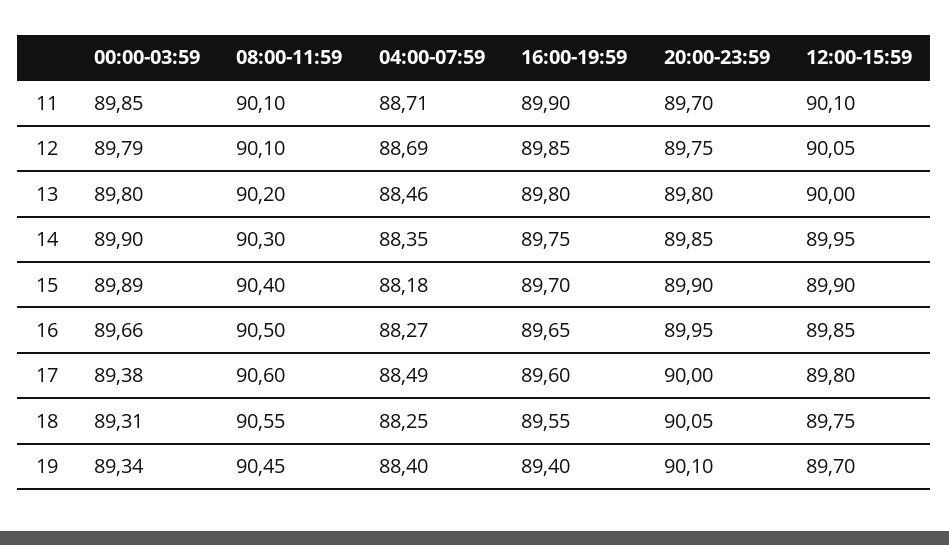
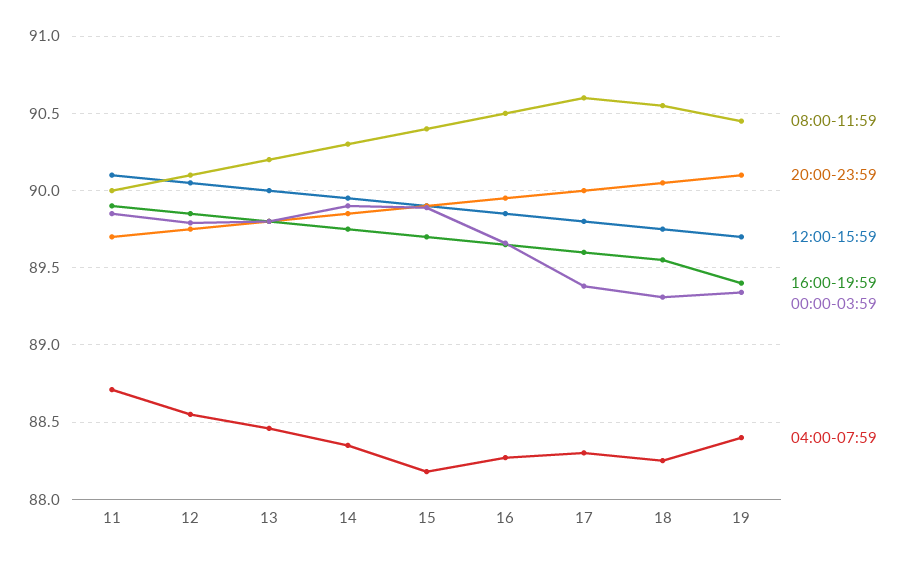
08:00-11:59, 11: 90.1 -> 90
04:00-07:59, 12: 88.69 -> 88.55
04:00-07:59, 17: 88.49 -> 88.3

